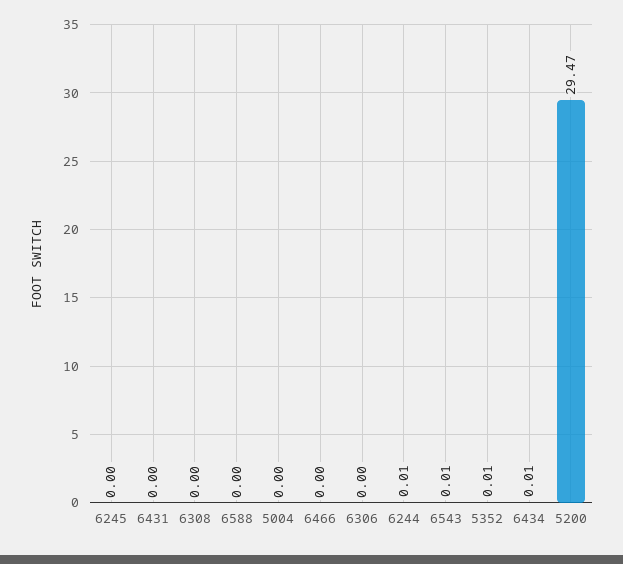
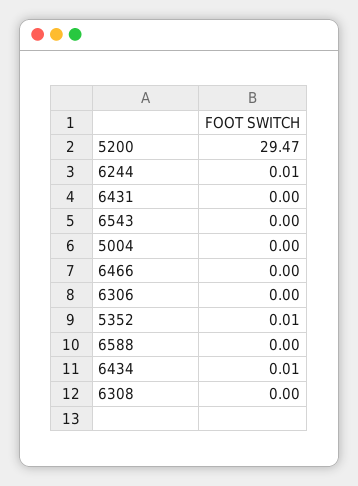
6245: 0 -> none
6543: 0.01 -> 0

